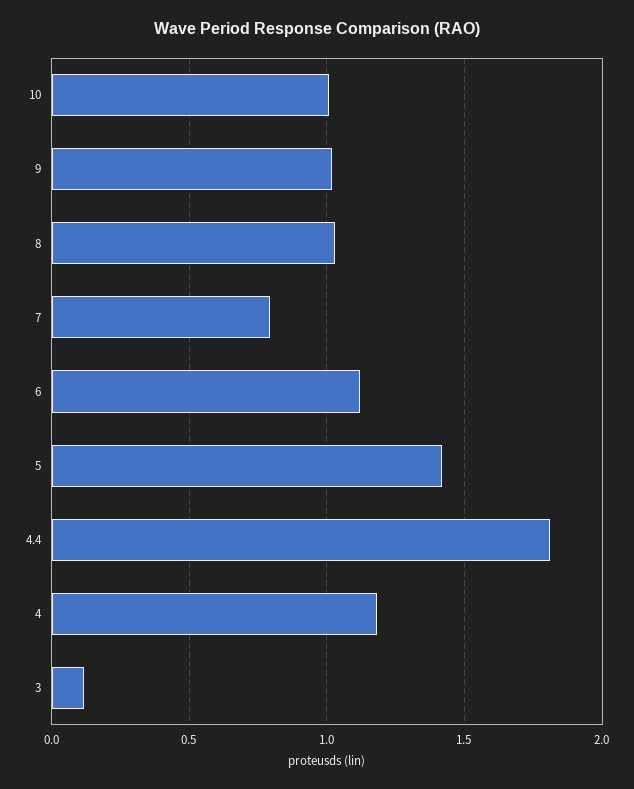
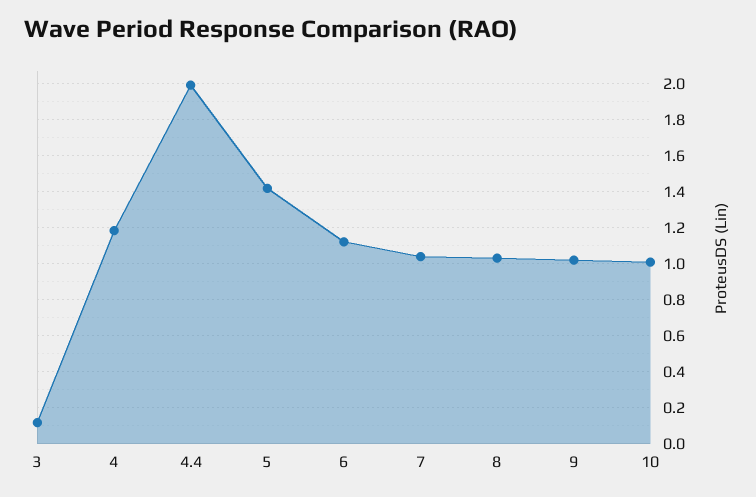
7: 0.8 -> 1.05
4.4: 1.8 -> 2

